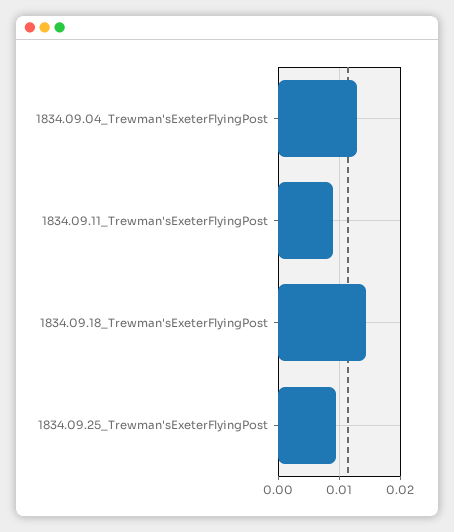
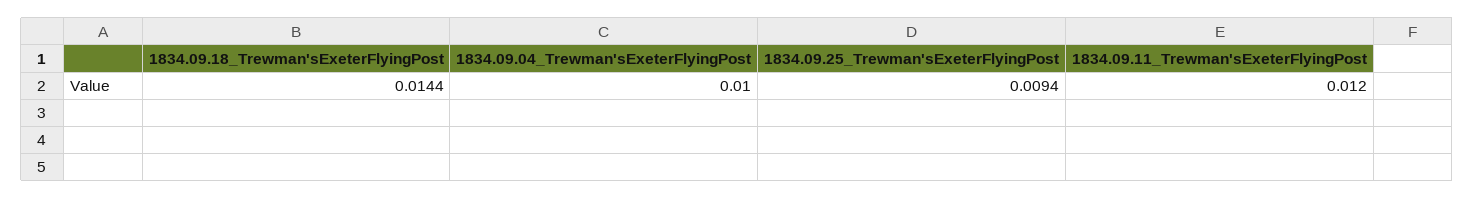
1834.09.04_Trewman'sExeterFlyingPost: 0.013 -> 0.01
1834.09.11_Trewman'sExeterFlyingPost: 0.009 -> 0.012

